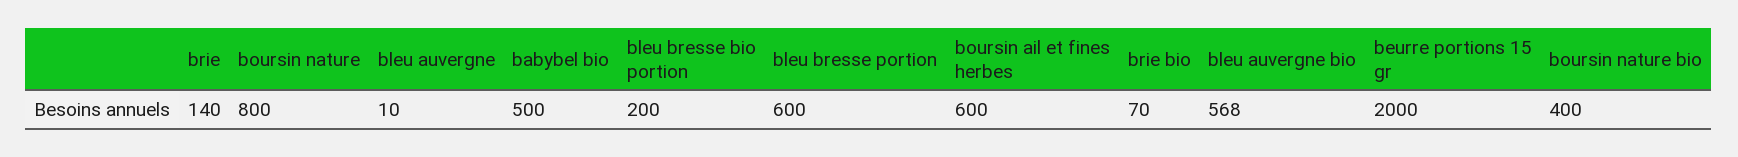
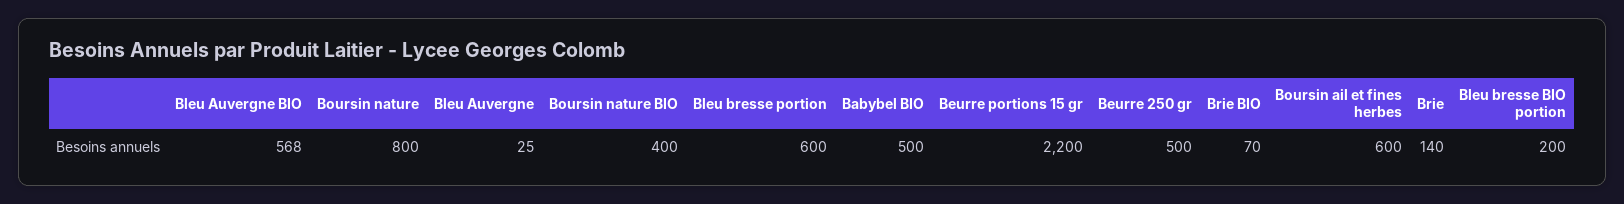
bleu auvergne: 10 -> 25
beurre portions 15 gr: 2000 -> 2200
Beurre 250 gr: none -> 500

